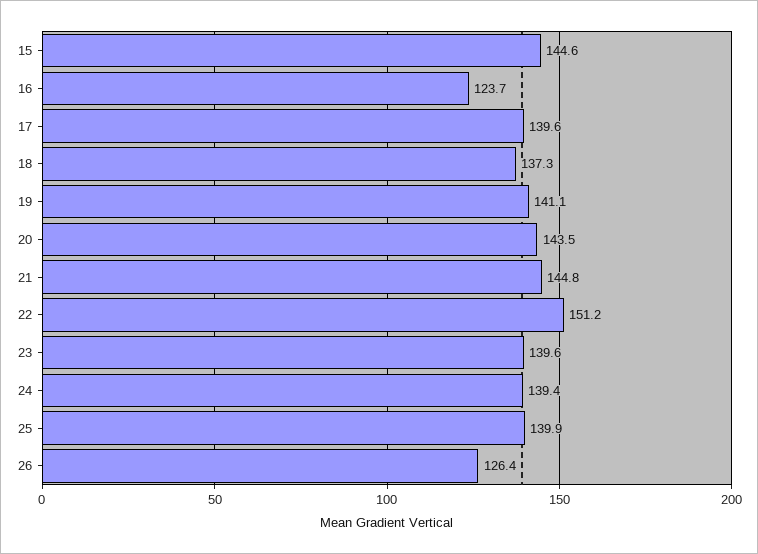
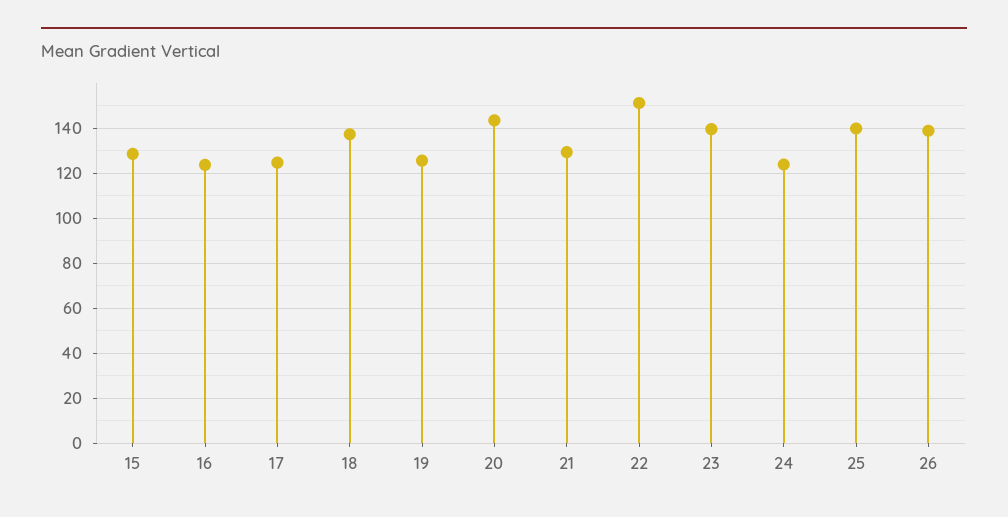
15: 144.6 -> 130
17: 139.6 -> 125
19: 141.1 -> 125
21: 144.8 -> 130
24: 139.4 -> 125
26: 126.4 -> 140

